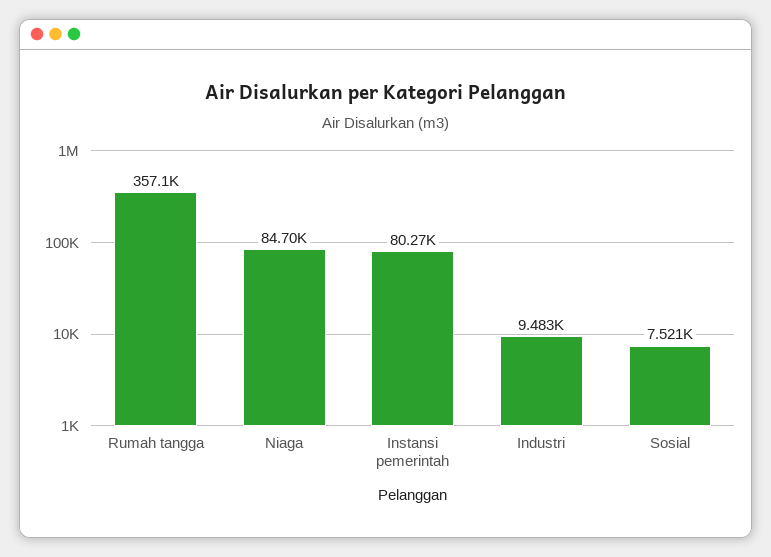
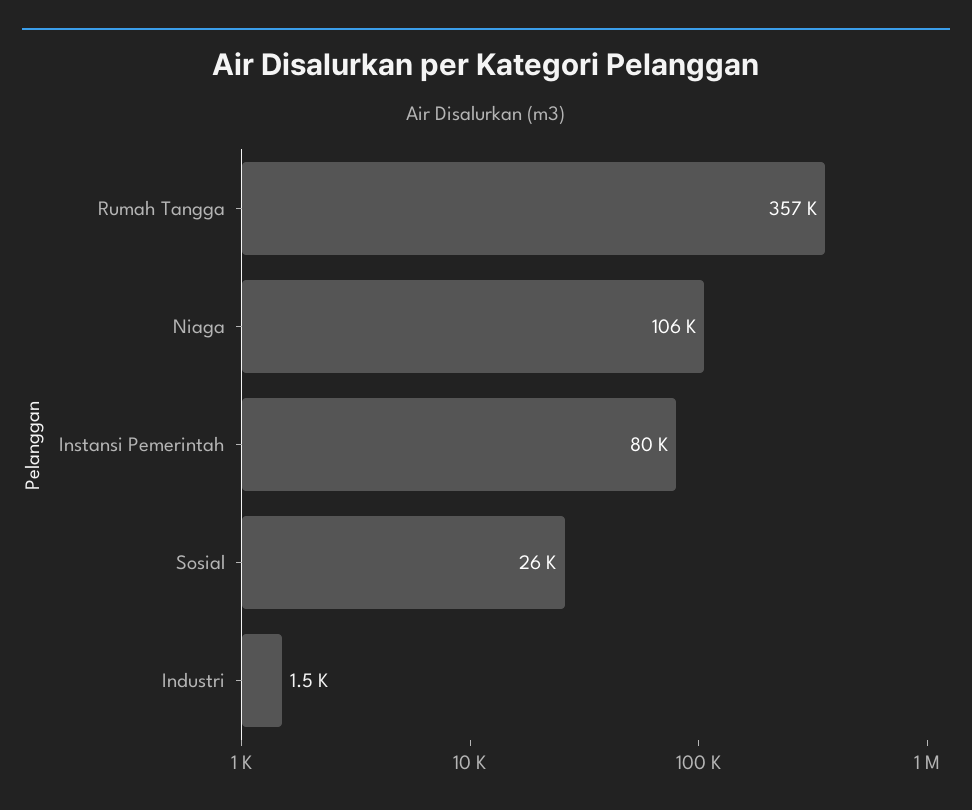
Niaga: 84700 -> 106000
Industri: 9483 -> 1500
Sosial: 7521 -> 26000

